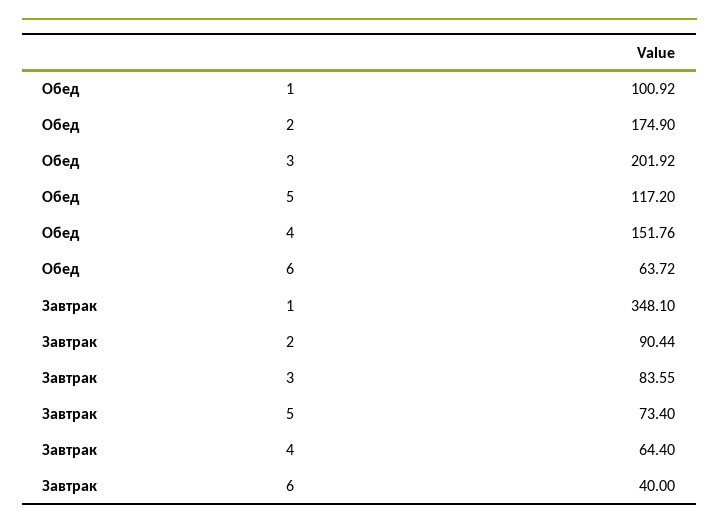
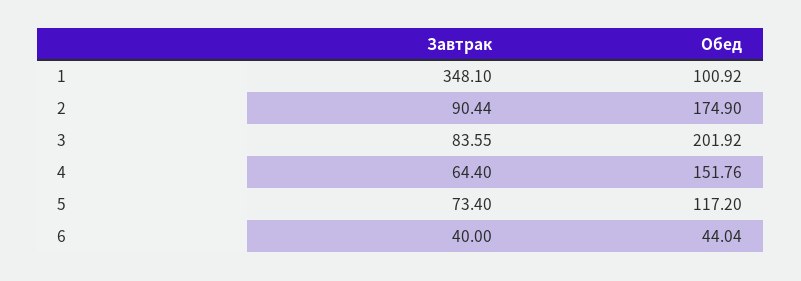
Обед, 6: 63.72 -> 44.04

